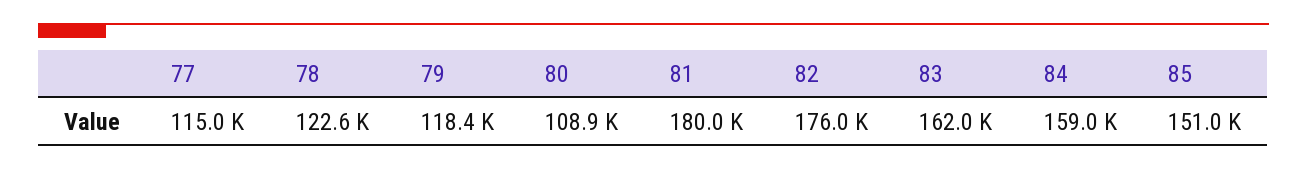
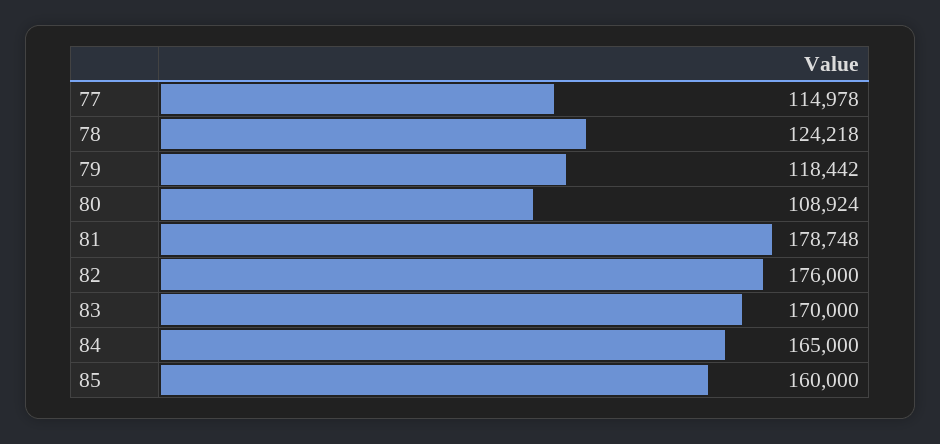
78: 122600 -> 124218
81: 180000 -> 178748
83: 162000 -> 170000
84: 159000 -> 165000
85: 151000 -> 160000

